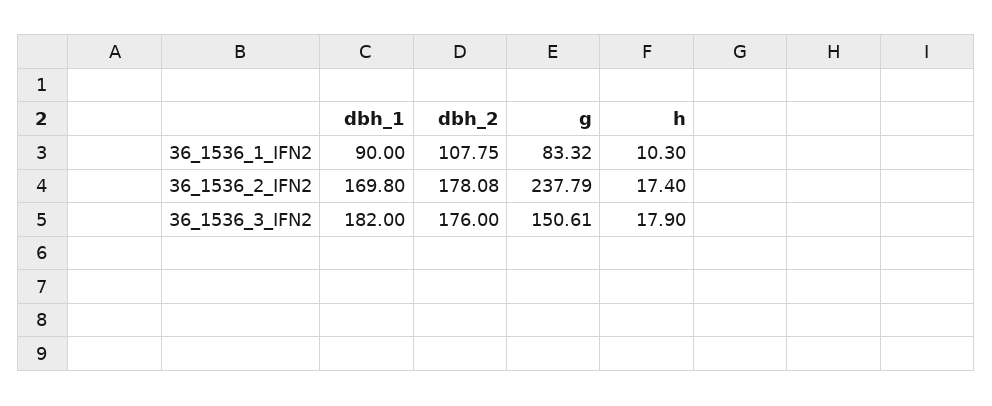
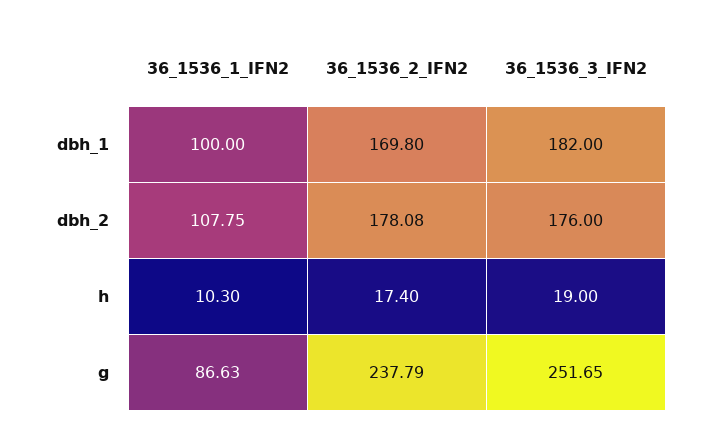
dbh_1, 36_1536_1_IFN2: 90 -> 100
g, 36_1536_1_IFN2: 83.32 -> 86.63
g, 36_1536_3_IFN2: 150.61 -> 251.65
h, 36_1536_3_IFN2: 17.9 -> 19

